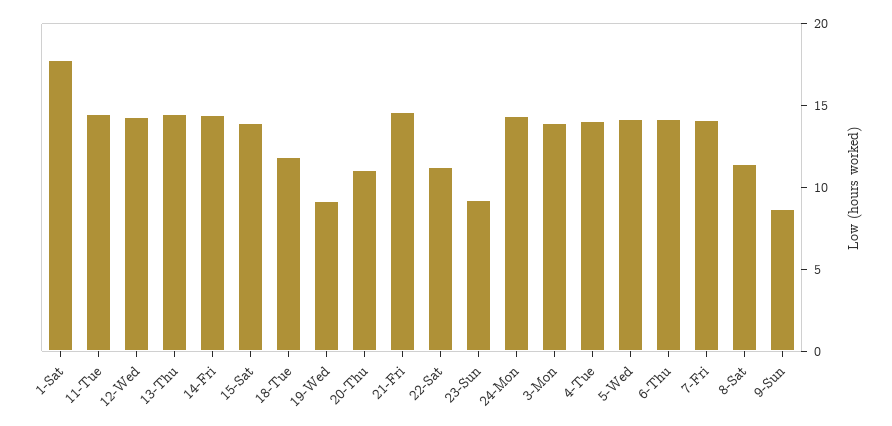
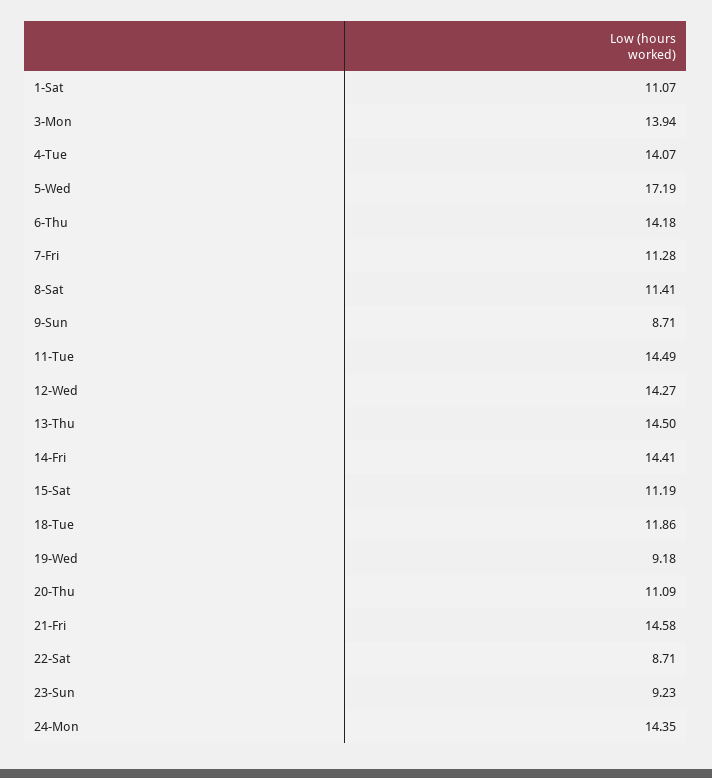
1-Sat: 18 -> 11.07
15-Sat: 14 -> 11.19
22-Sat: 11 -> 8.71
5-Wed: 14 -> 17.19
7-Fri: 14 -> 11.28

